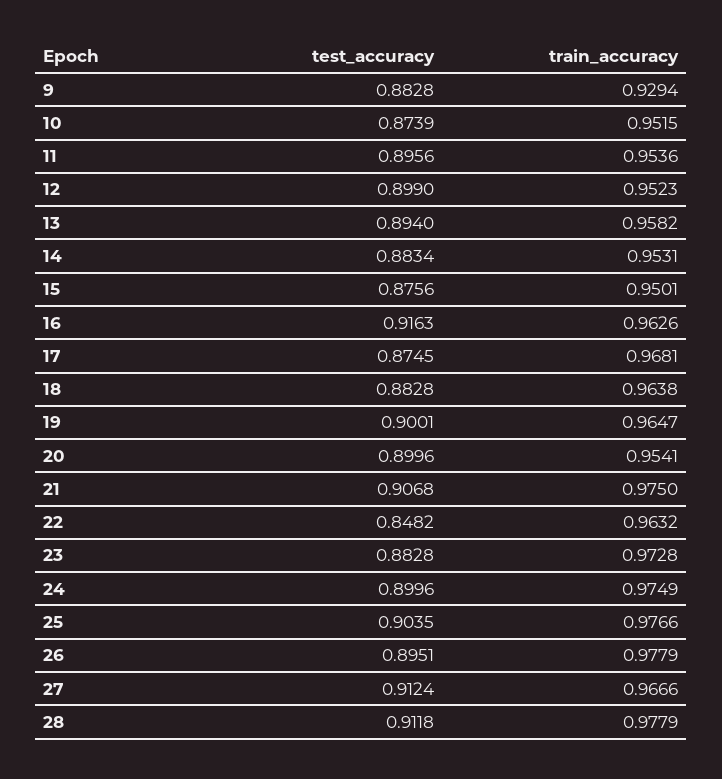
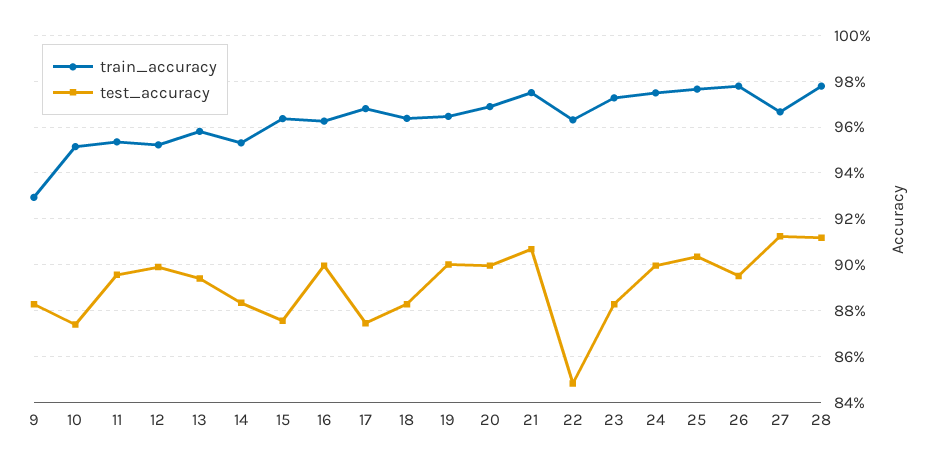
train_accuracy, 15: 0.9501 -> 0.965
test_accuracy, 16: 0.9163 -> 0.9
train_accuracy, 20: 0.9541 -> 0.97

